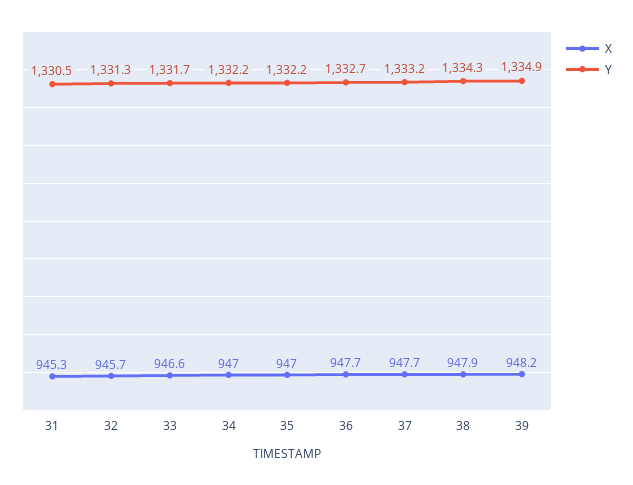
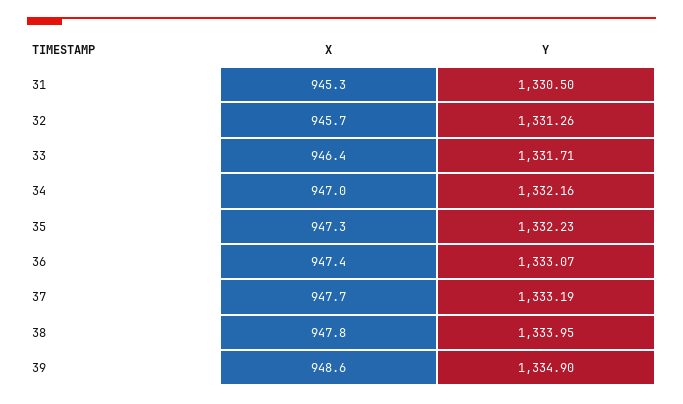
X, 33: 946.6 -> 946.4
X, 35: 947 -> 947.3
X, 36: 947.7 -> 947.4
Y, 36: 1332.7 -> 1333.07
X, 38: 947.9 -> 947.8
Y, 38: 1334.3 -> 1333.95
X, 39: 948.2 -> 948.6

